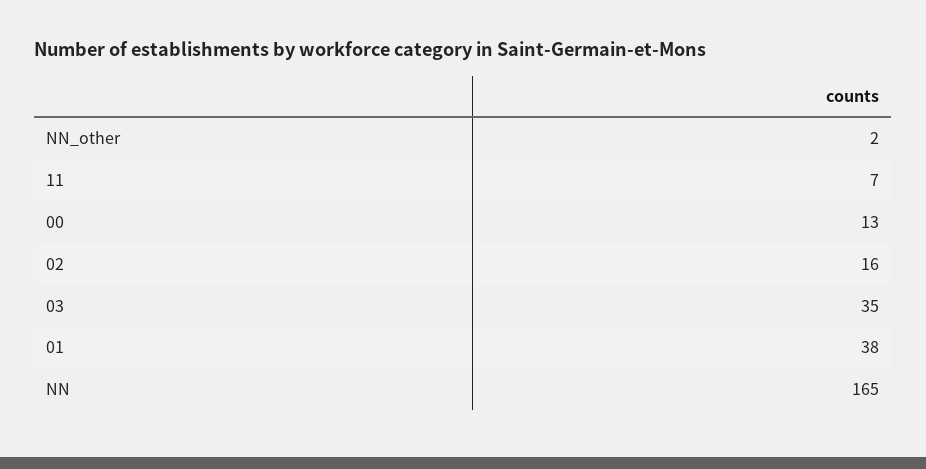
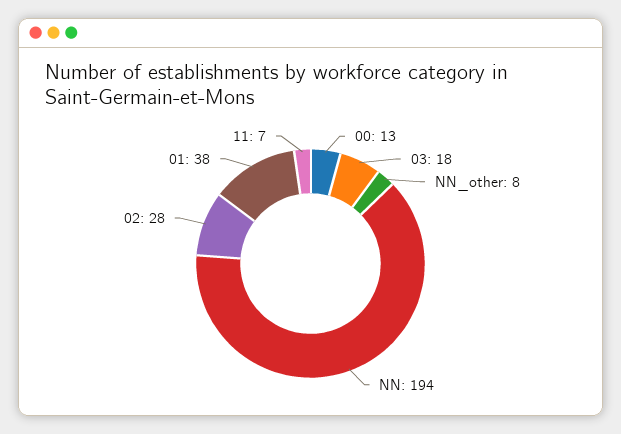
NN_other: 2 -> 8
02: 16 -> 28
03: 35 -> 18
NN: 165 -> 194

